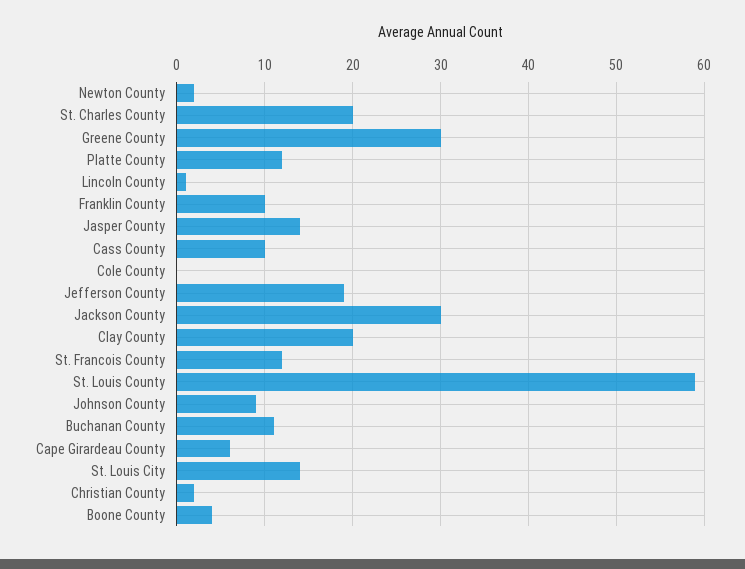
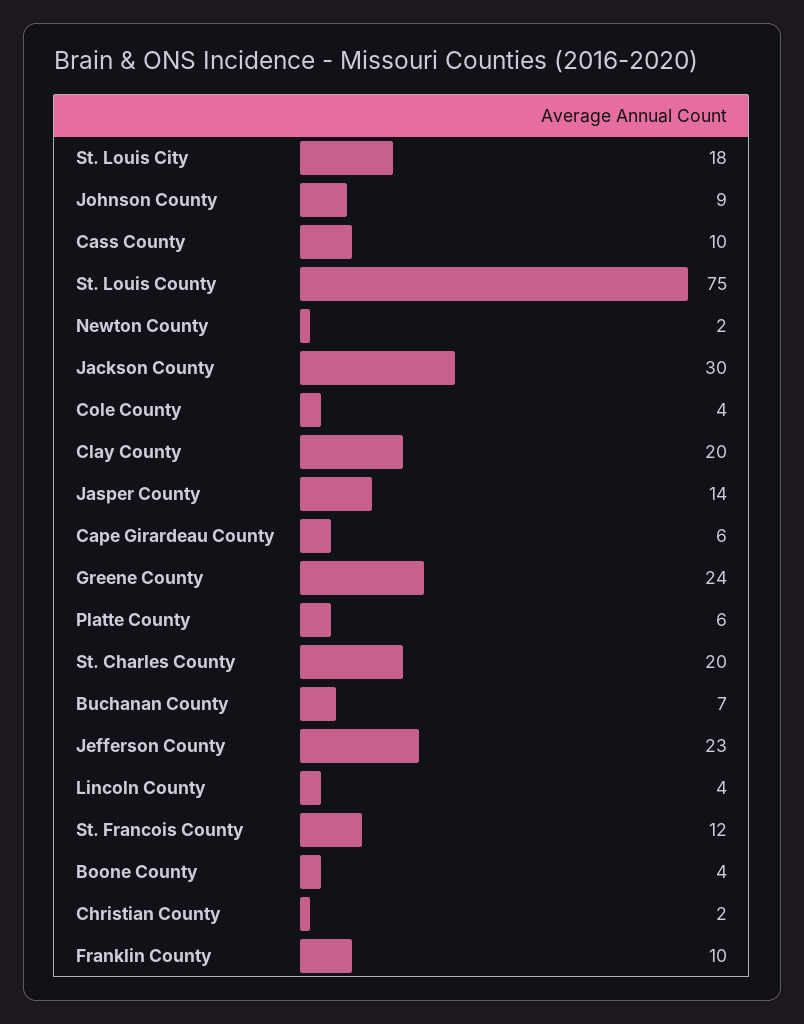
Greene County: 30 -> 24
Platte County: 12 -> 6
Lincoln County: 1 -> 4
Cole County: 0 -> 4
Jefferson County: 19 -> 23
St. Louis County: 59 -> 75
Buchanan County: 11 -> 7
St. Louis City: 14 -> 18

